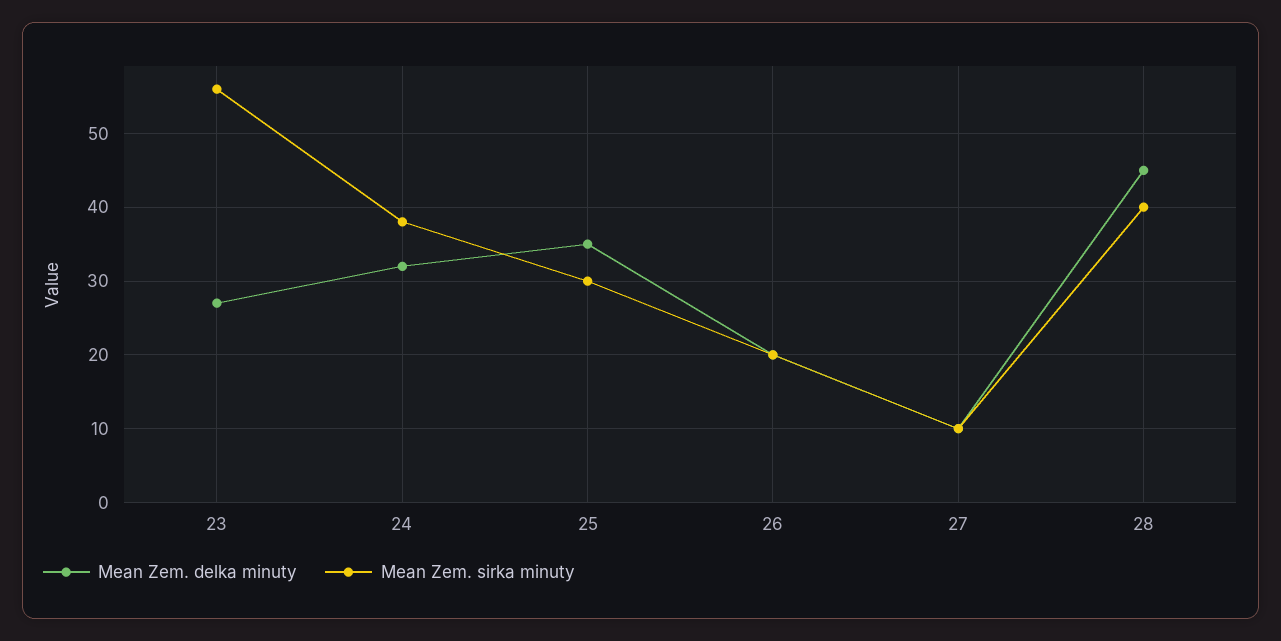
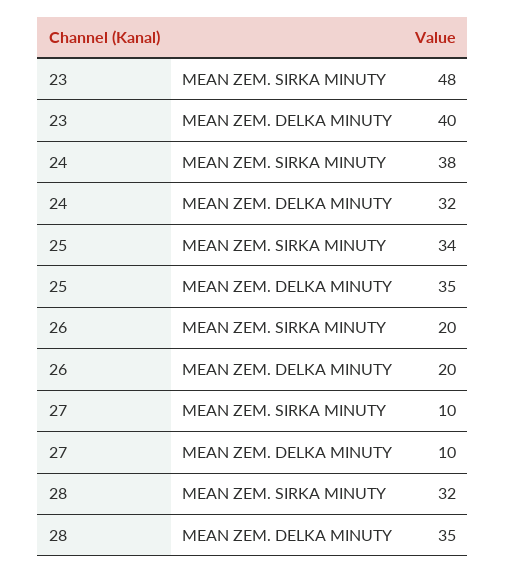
Mean Zem. delka minuty, 23: 27 -> 40
Mean Zem. sirka minuty, 23: 56 -> 48
Mean Zem. sirka minuty, 25: 30 -> 34
Mean Zem. delka minuty, 28: 45 -> 35
Mean Zem. sirka minuty, 28: 40 -> 32

